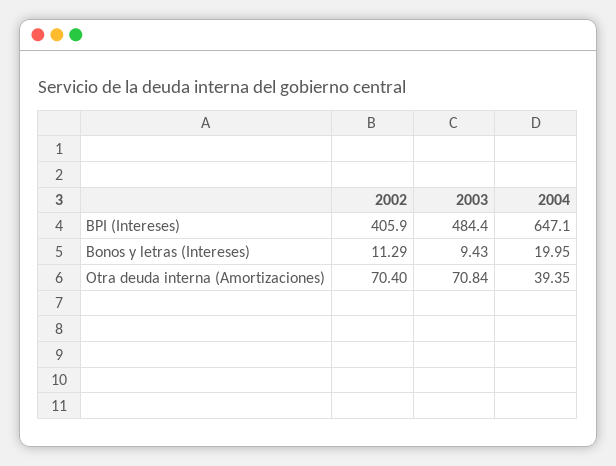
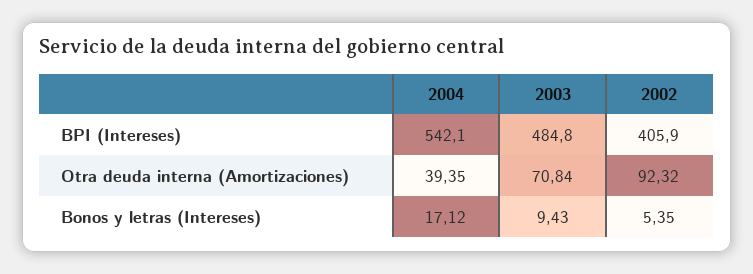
2003, BPI (Intereses): 484.4 -> 484.8
2004, BPI (Intereses): 647.1 -> 542.1
2002, Bonos y letras (Intereses): 11.29 -> 5.35
2004, Bonos y letras (Intereses): 19.95 -> 17.12
2002, Otra deuda interna (Amortizaciones): 70.4 -> 92.32

